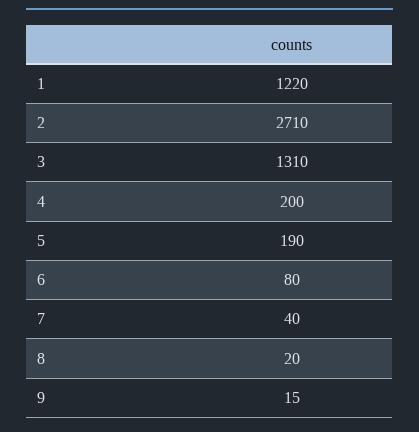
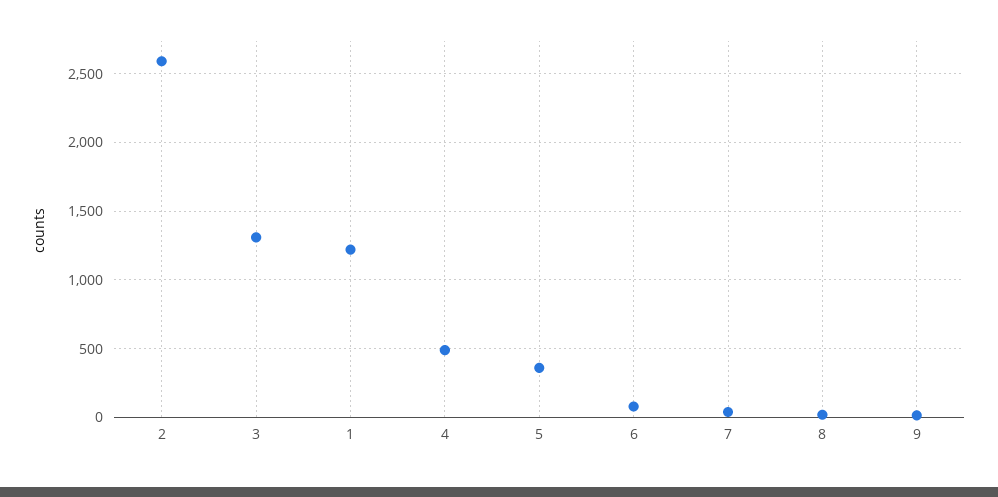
2: 2710 -> 2600
4: 200 -> 500
5: 190 -> 350

